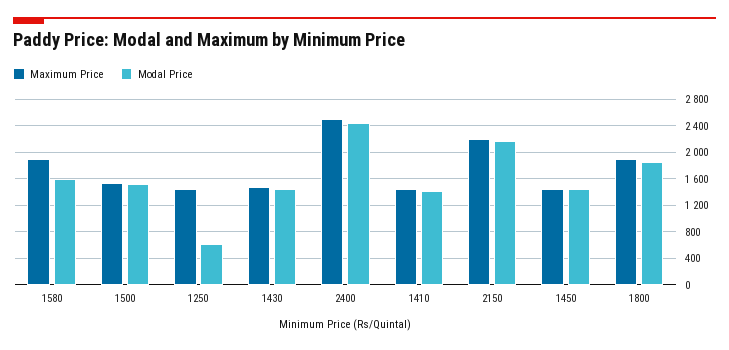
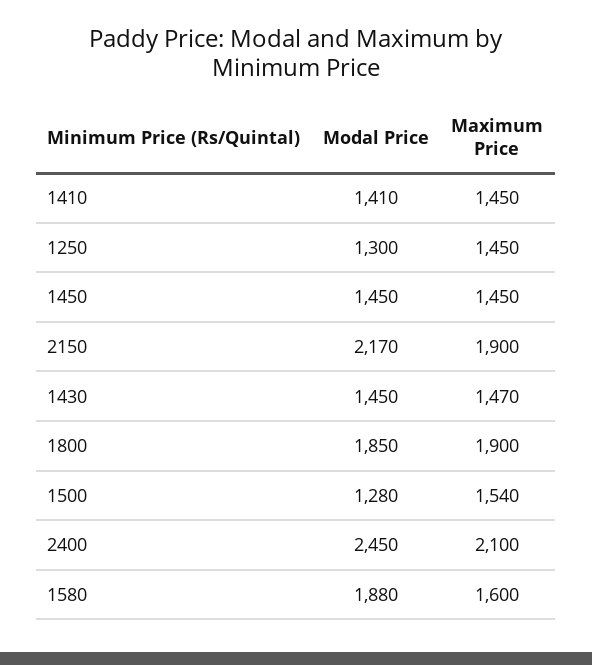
Maximum Price, 1580: 1900 -> 1600
Modal Price, 1580: 1600 -> 1880
Modal Price, 1500: 1500 -> 1280
Modal Price, 1250: 600 -> 1300
Maximum Price, 2400: 2500 -> 2100
Maximum Price, 2150: 2200 -> 1900

